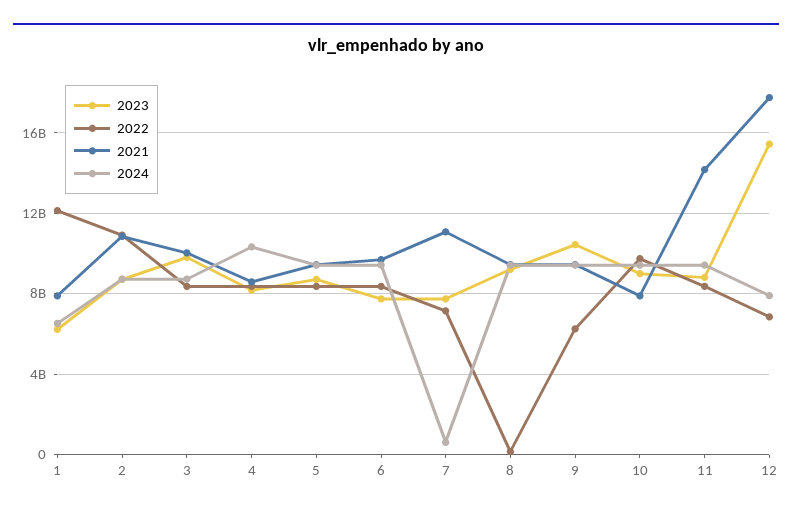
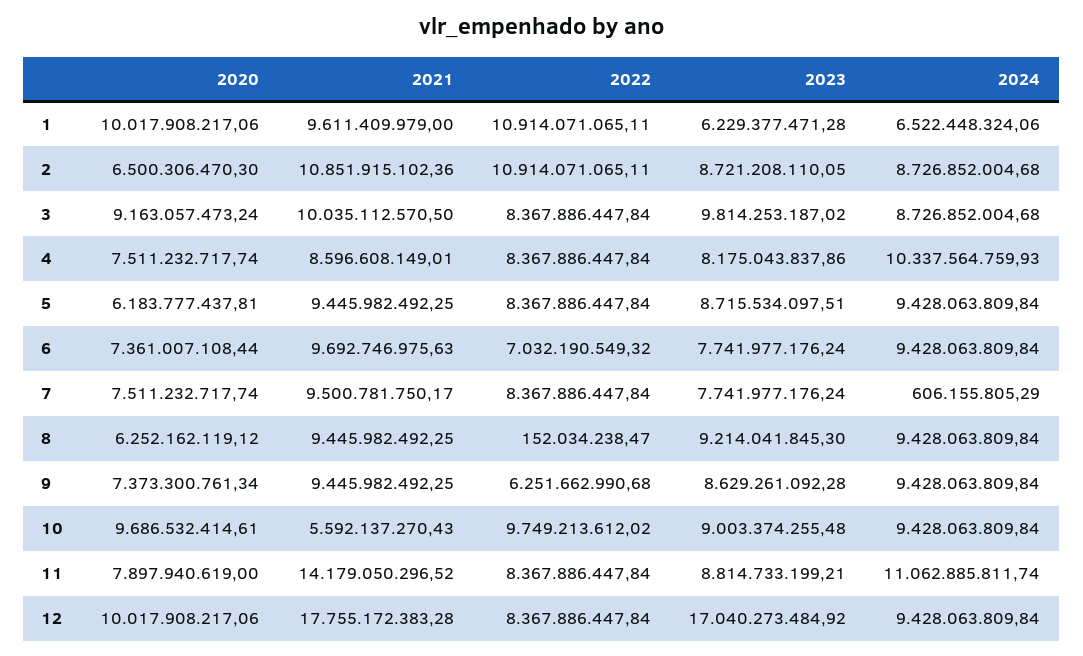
2022, 1: 12000000000 -> 10914071065.11
2021, 1: 8000000000 -> 9611409979
2022, 6: 8500000000 -> 7032190549.32
2022, 7: 7000000000 -> 8367886447.84
2021, 7: 11000000000 -> 9500781750.17
2023, 9: 10500000000 -> 8629261092.28
2021, 10: 8000000000 -> 5592137270.43
2024, 11: 9500000000 -> 11062885811.74
2023, 12: 15500000000 -> 17040273484.92
2022, 12: 7000000000 -> 8367886447.84
2024, 12: 8000000000 -> 9428063809.84
2020, 1: none -> 10017908217.06
2020, 2: none -> 6500306470.3
2020, 3: none -> 9163057473.24
2020, 4: none -> 7511232717.74
2020, 5: none -> 6183777437.81
2020, 6: none -> 7361007108.44
2020, 7: none -> 7511232717.74
2020, 8: none -> 6252162119.12
2020, 9: none -> 7373300761.34
2020, 10: none -> 9686532414.61
2020, 11: none -> 7897940619
2020, 12: none -> 10017908217.06

